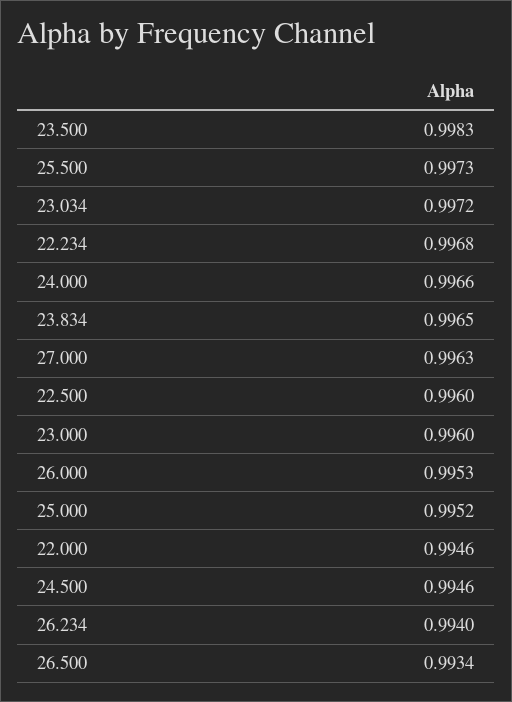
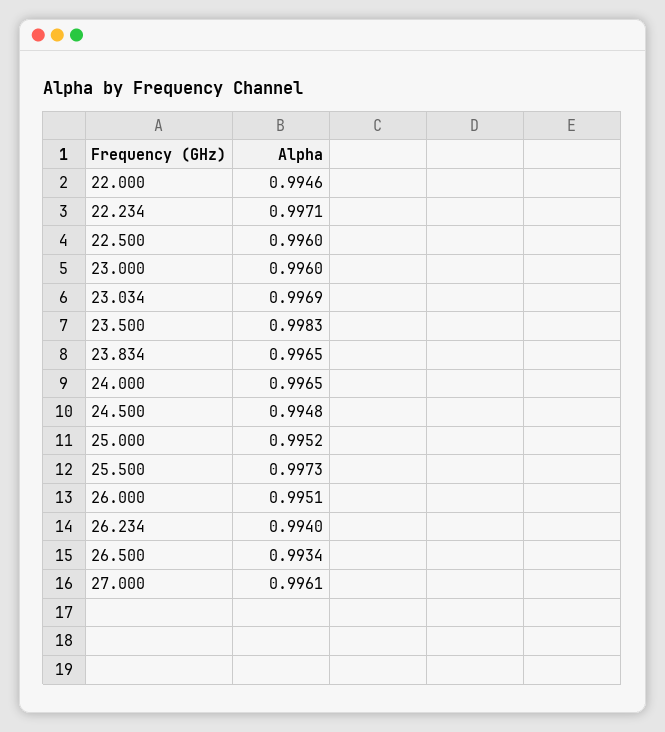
23.034: 0.9972 -> 0.9969
22.234: 0.9968 -> 0.9971
24.000: 0.9966 -> 0.9965
27.000: 0.9963 -> 0.9961
26.000: 0.9953 -> 0.9951
24.500: 0.9946 -> 0.9948

